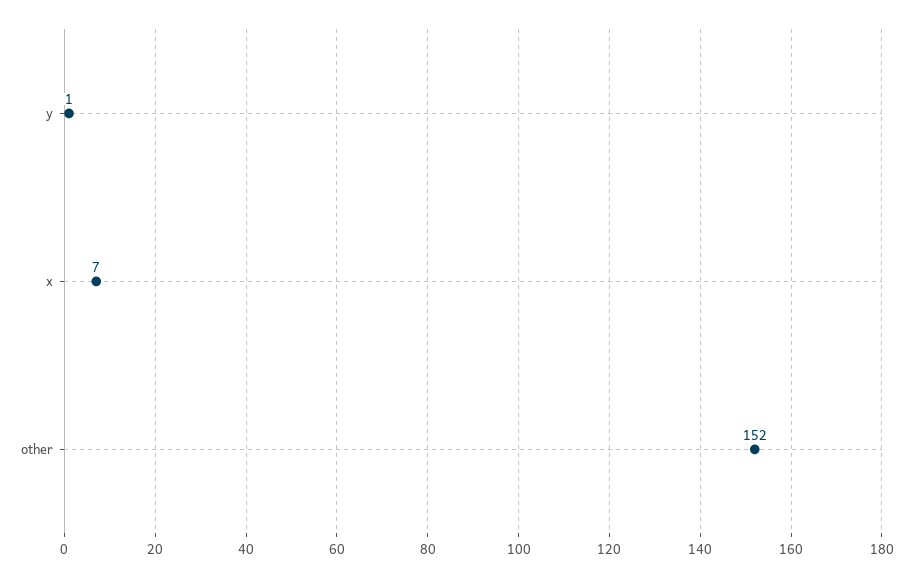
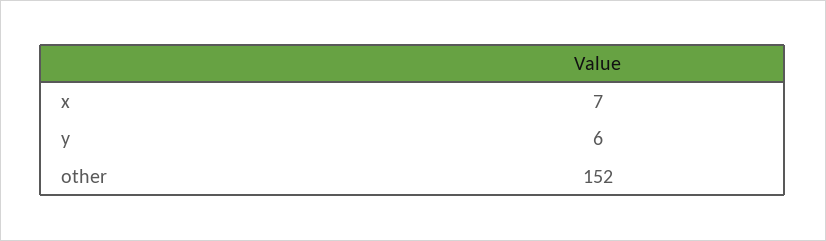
y: 1 -> 6

